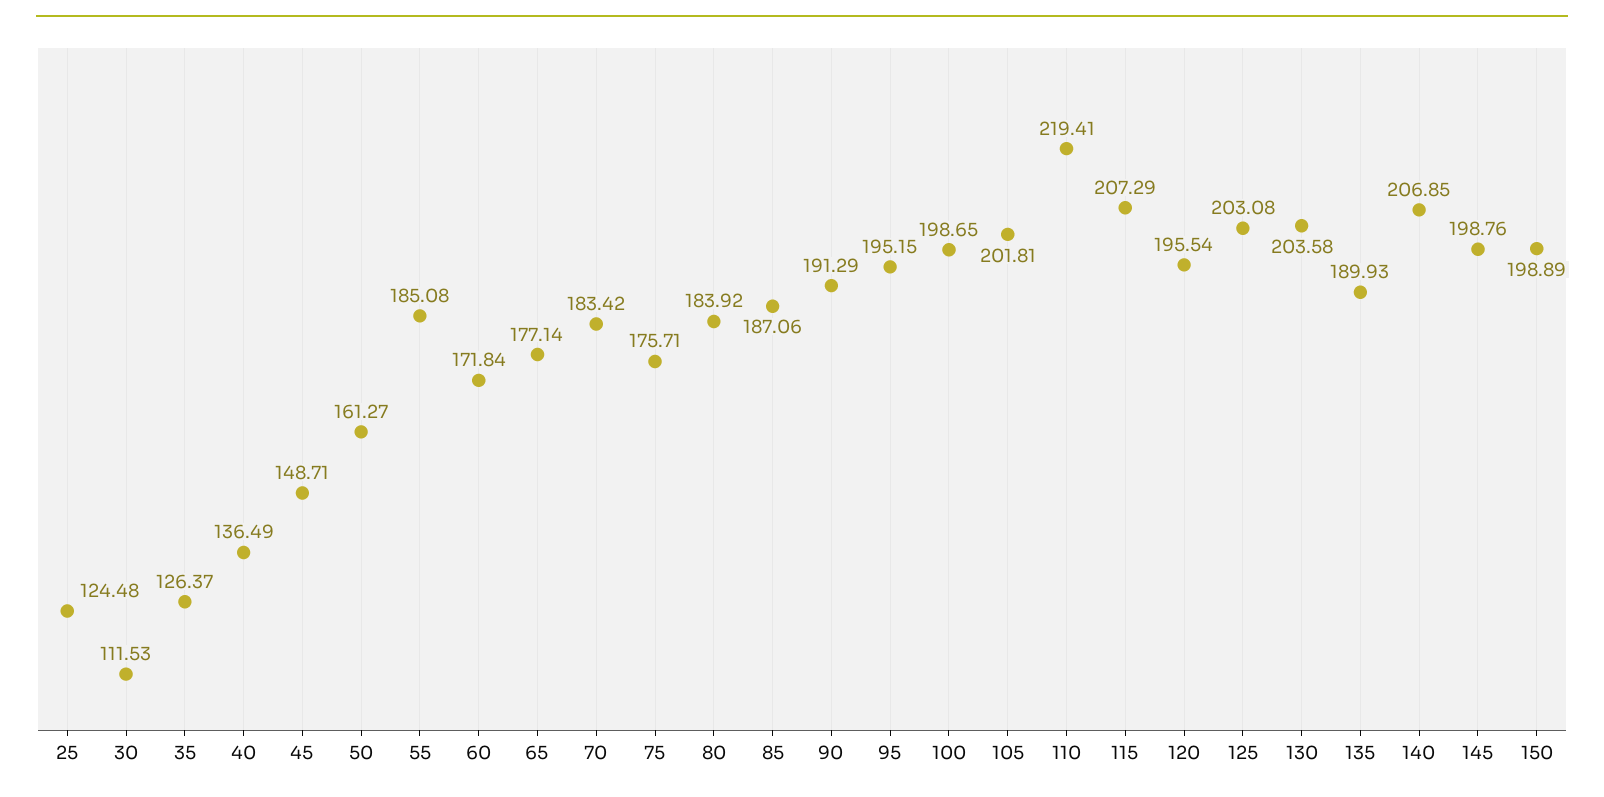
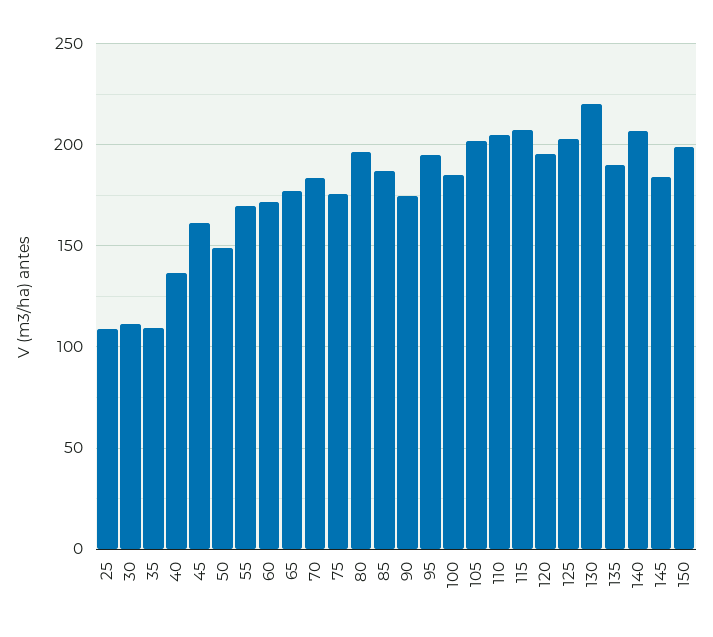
25: 124.48 -> 110
35: 126.37 -> 110
45: 148.71 -> 160
50: 161.27 -> 150
55: 185.08 -> 170
80: 183.92 -> 195
90: 191.29 -> 175
100: 198.65 -> 185
110: 219.41 -> 205
130: 203.58 -> 220
145: 198.76 -> 185

